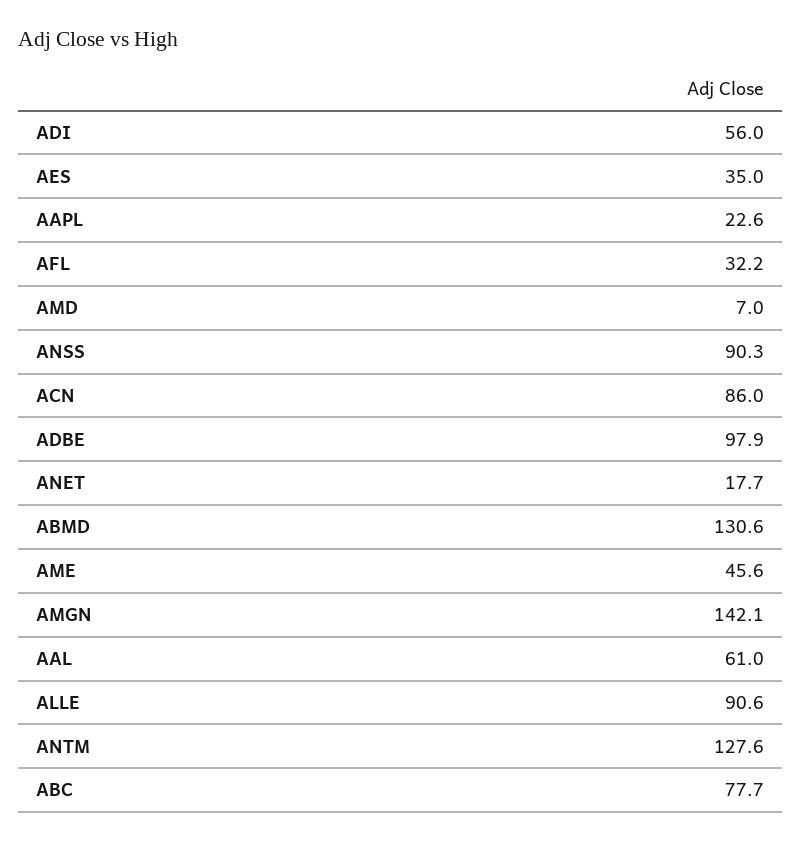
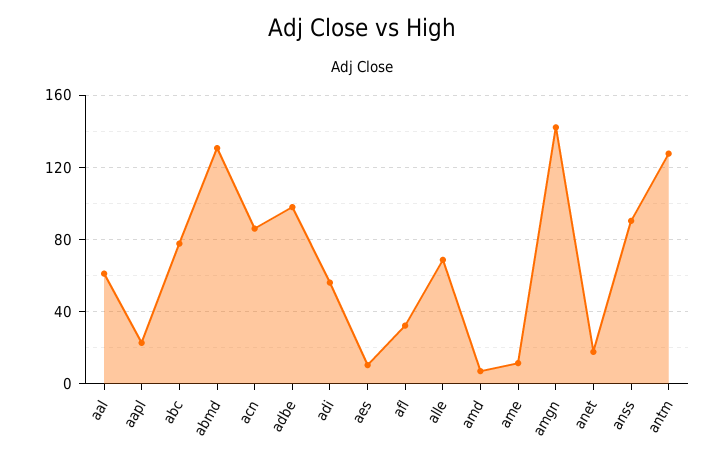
AES: 35 -> 10
AME: 45.6 -> 10
ALLE: 90.6 -> 70

